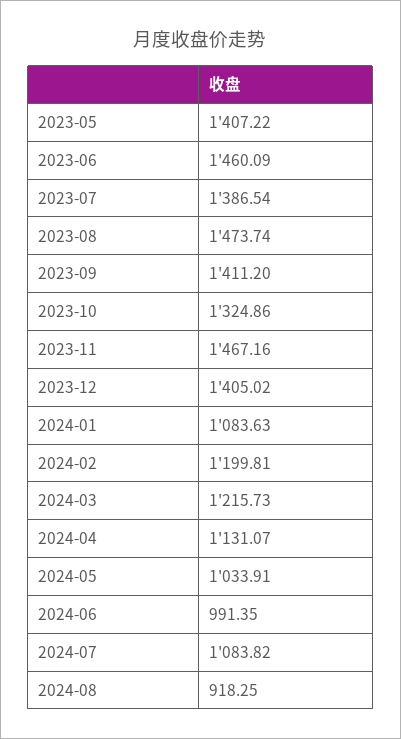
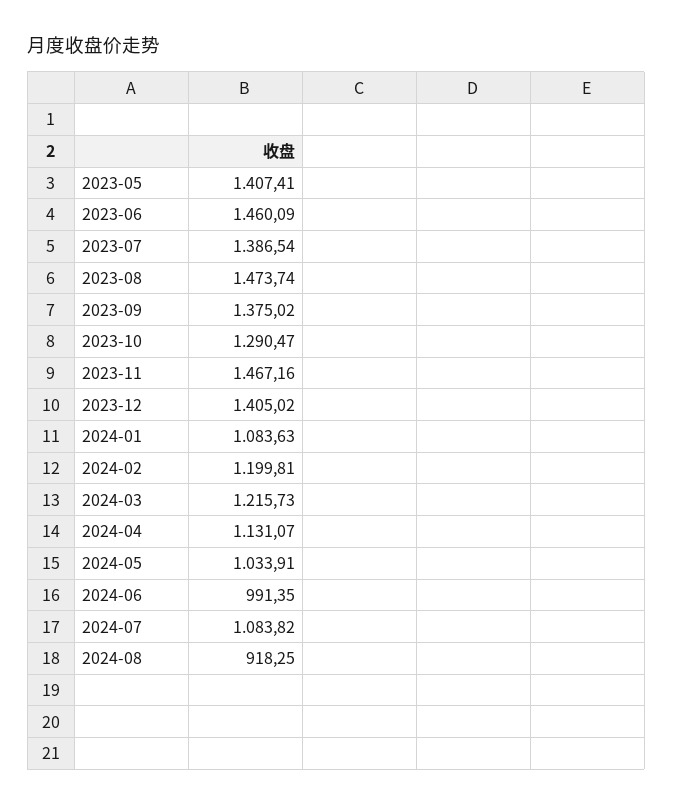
2023-05: 1407.22 -> 1407.41
2023-09: 1411.2 -> 1375.02
2023-10: 1324.86 -> 1290.47

